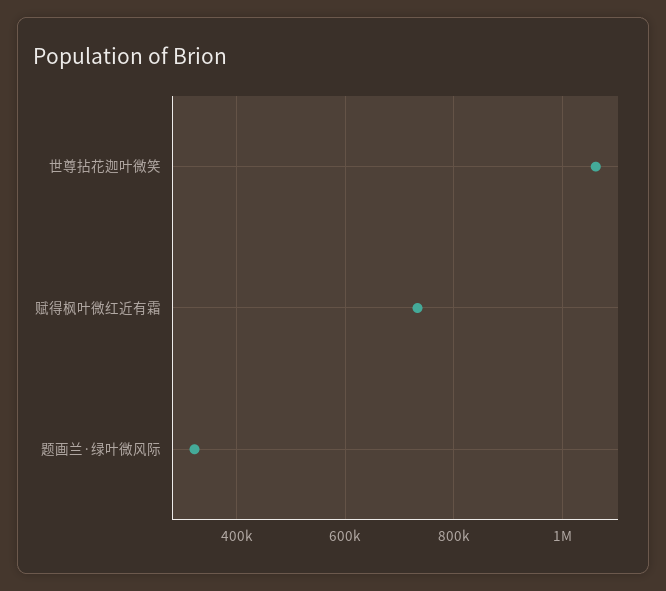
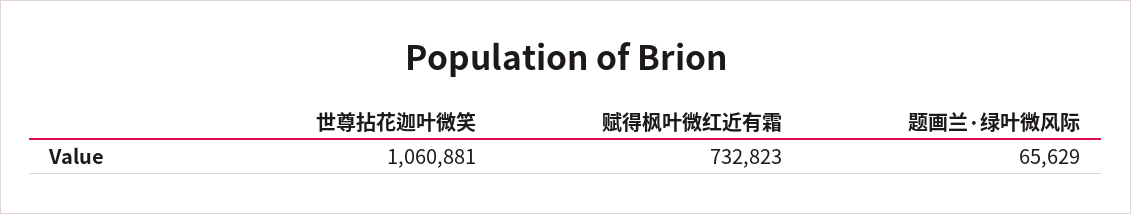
题画兰·绿叶微风际: 320000 -> 65629

